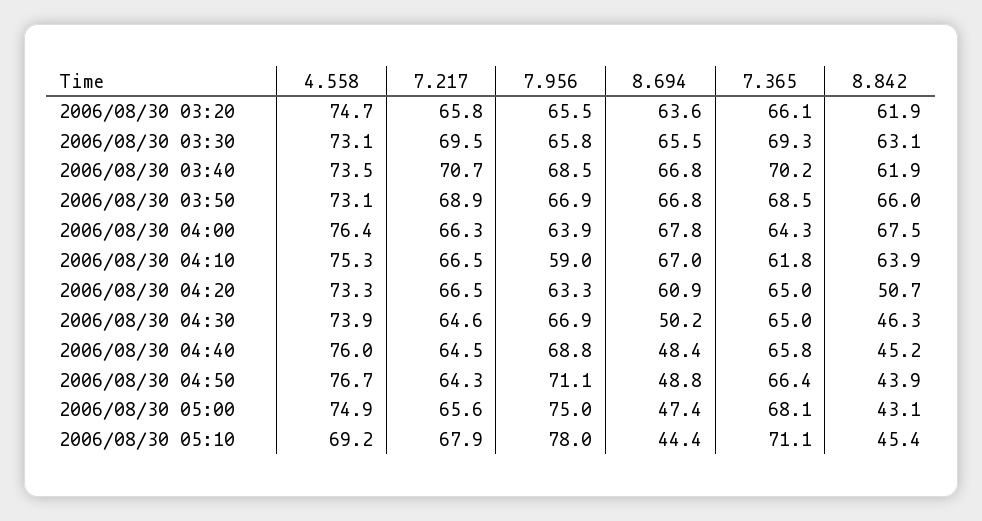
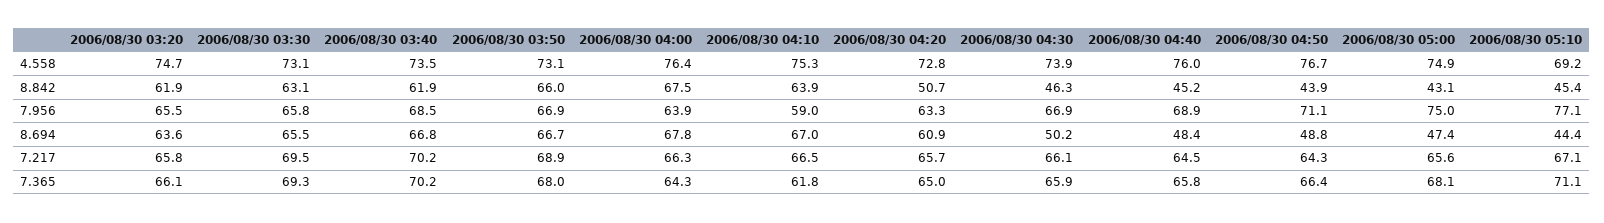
7.217, 2006/08/30 03:40: 70.7 -> 70.2
8.694, 2006/08/30 03:50: 66.8 -> 66.7
7.365, 2006/08/30 03:50: 68.5 -> 68
4.558, 2006/08/30 04:20: 73.3 -> 72.8
7.217, 2006/08/30 04:20: 66.5 -> 65.7
7.217, 2006/08/30 04:30: 64.6 -> 66.1
7.365, 2006/08/30 04:30: 65 -> 65.9
7.956, 2006/08/30 04:40: 68.8 -> 68.9
7.217, 2006/08/30 05:10: 67.9 -> 67.1
7.956, 2006/08/30 05:10: 78 -> 77.1

